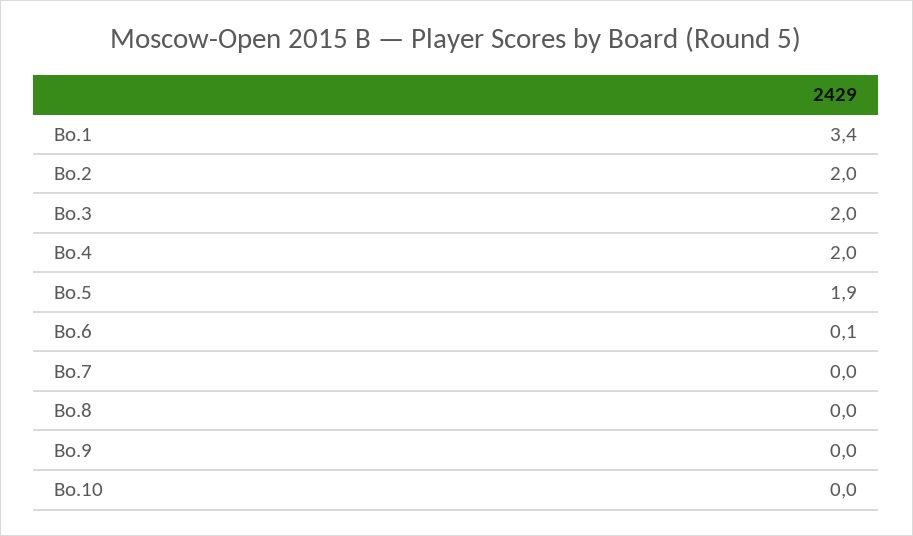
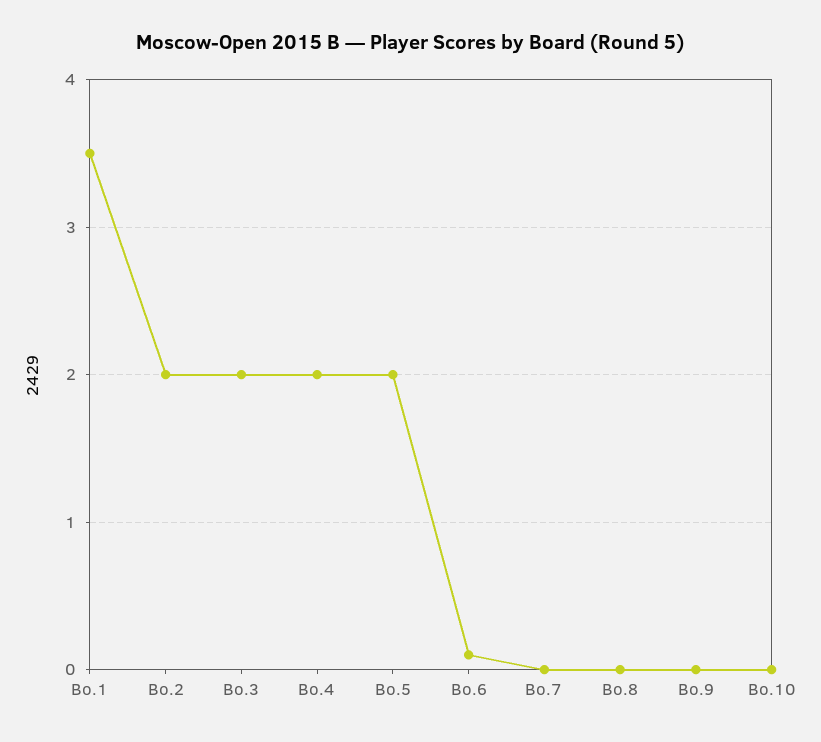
Bo.1: 3.4 -> 3.5
Bo.5: 1.9 -> 2

